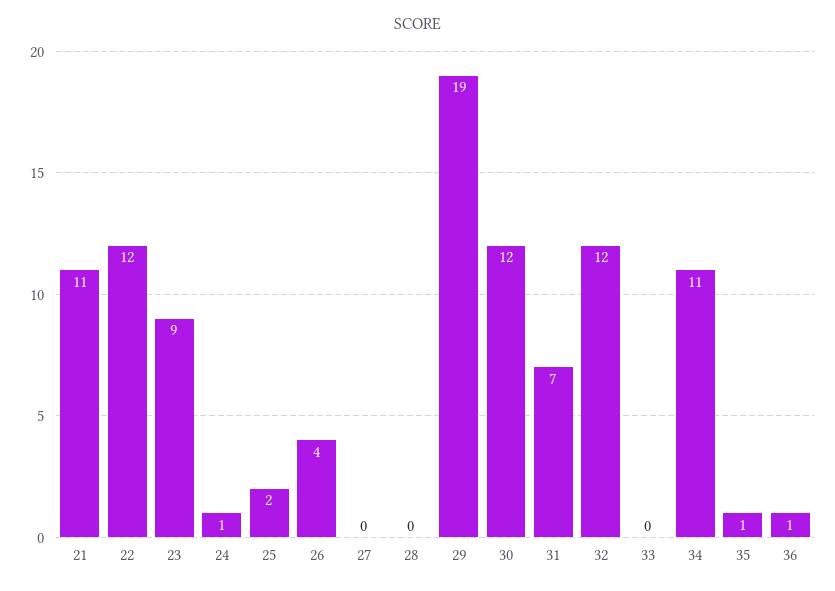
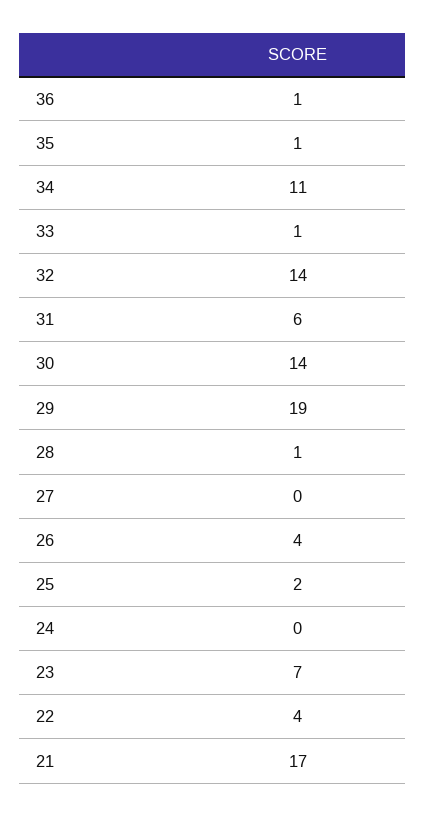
21: 11 -> 17
22: 12 -> 4
23: 9 -> 7
24: 1 -> 0
28: 0 -> 1
30: 12 -> 14
31: 7 -> 6
32: 12 -> 14
33: 0 -> 1

